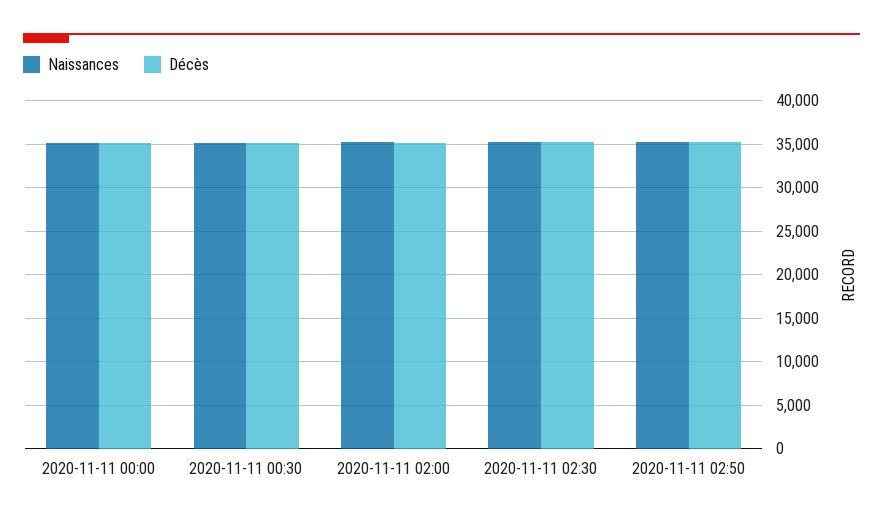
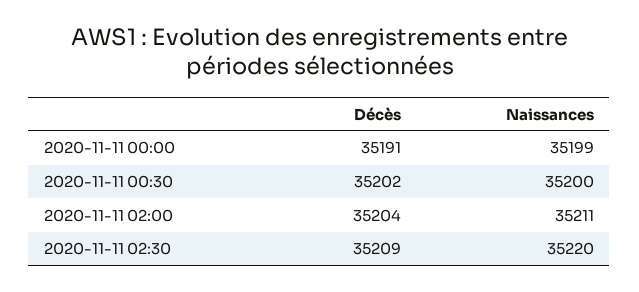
Naissances, 2020-11-11 02:50: 35000 -> none
Décès, 2020-11-11 02:50: 35000 -> none

